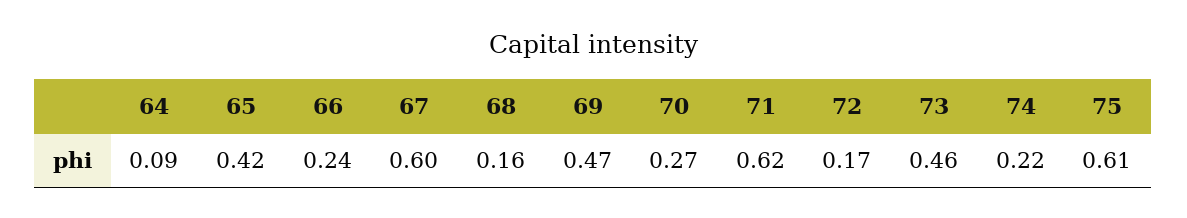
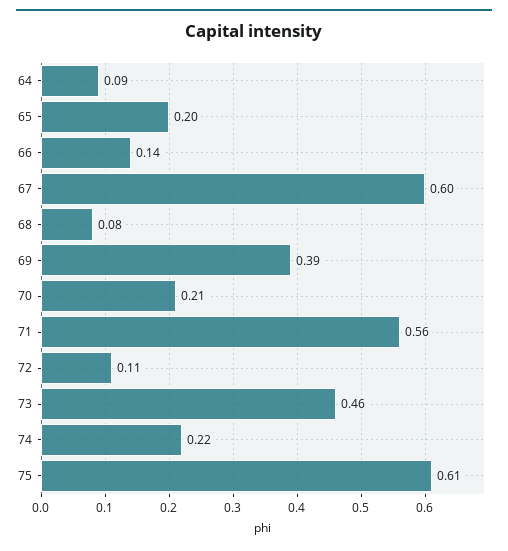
65: 0.42 -> 0.2
66: 0.24 -> 0.14
68: 0.16 -> 0.08
69: 0.47 -> 0.39
70: 0.27 -> 0.21
71: 0.62 -> 0.56
72: 0.17 -> 0.11

